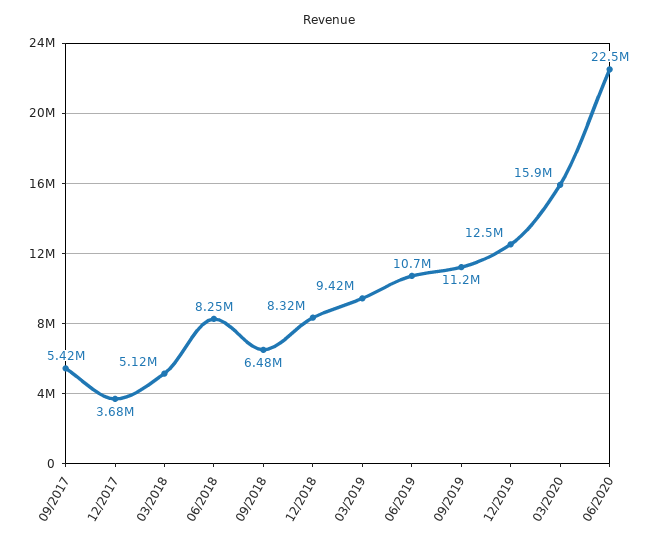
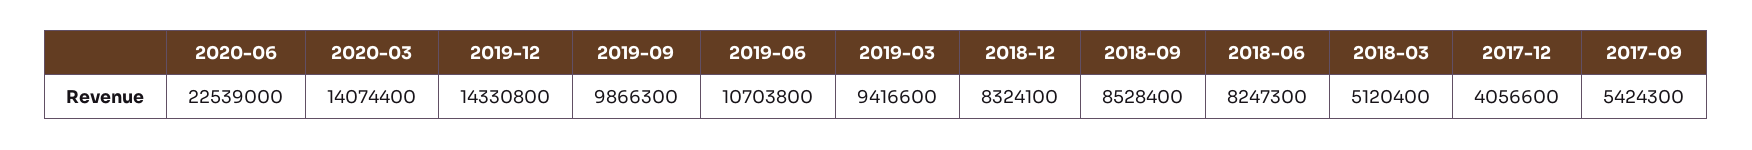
12/2017: 3680000 -> 4056600
09/2018: 6480000 -> 8528400
09/2019: 11200000 -> 9866300
12/2019: 12500000 -> 14330800
03/2020: 15900000 -> 14074400

